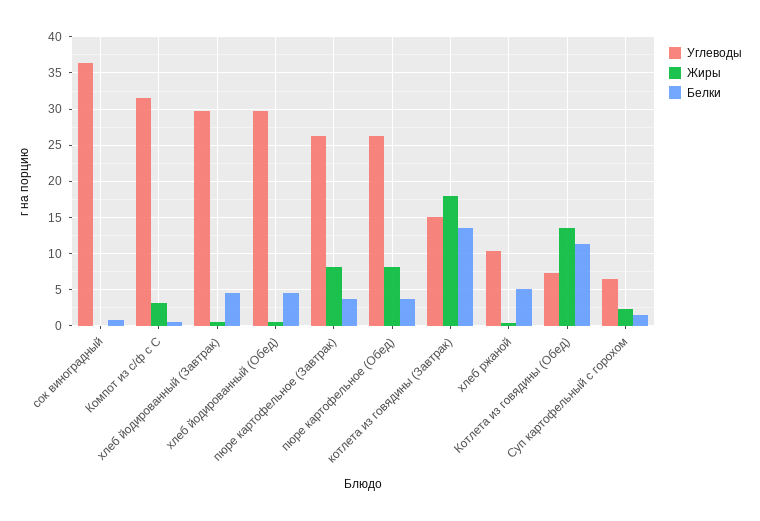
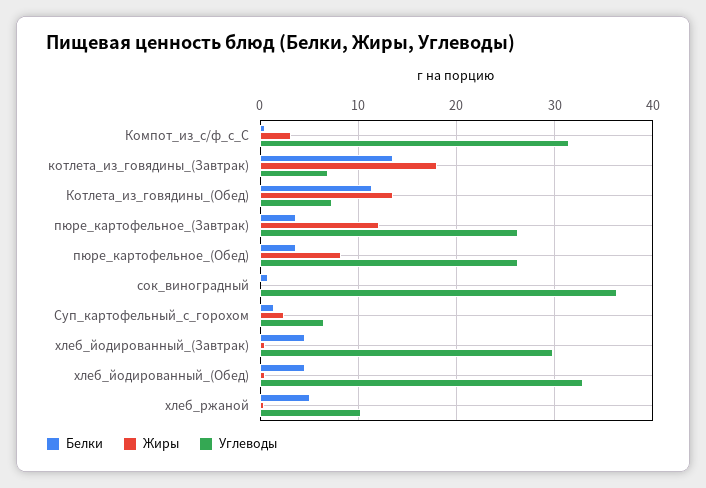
Углеводы, хлеб йодированный (Обед): 30 -> 33
Жиры, пюре картофельное (Завтрак): 8 -> 12
Углеводы, котлета из говядины (Завтрак): 15 -> 7

